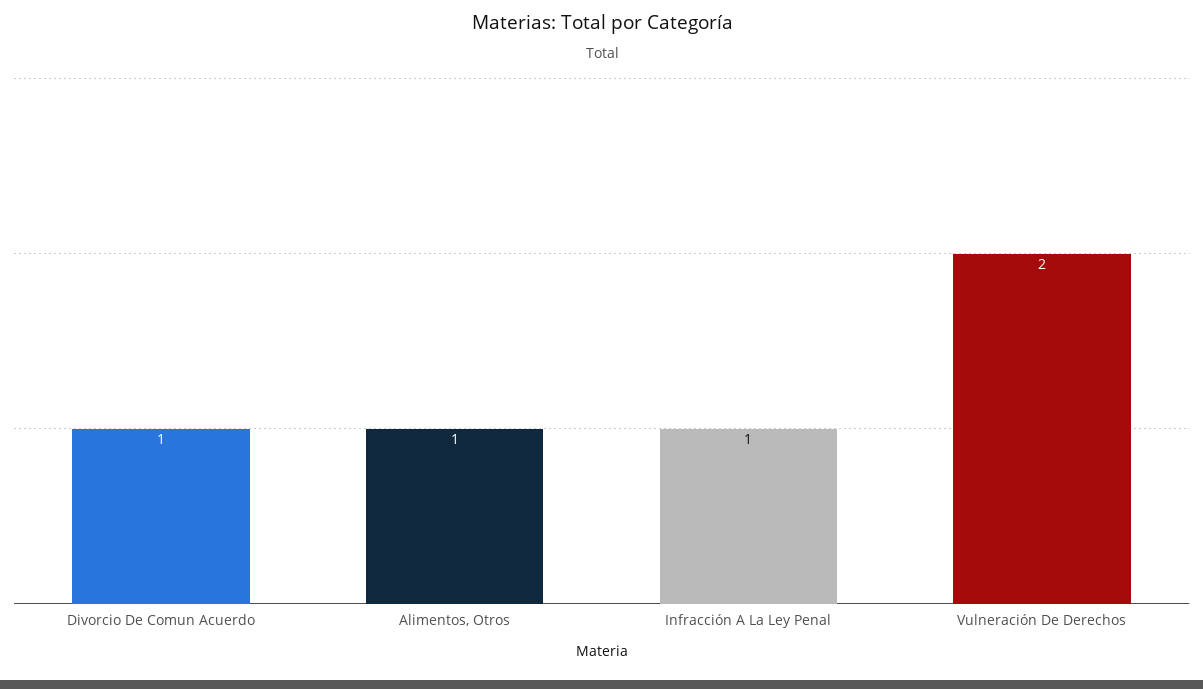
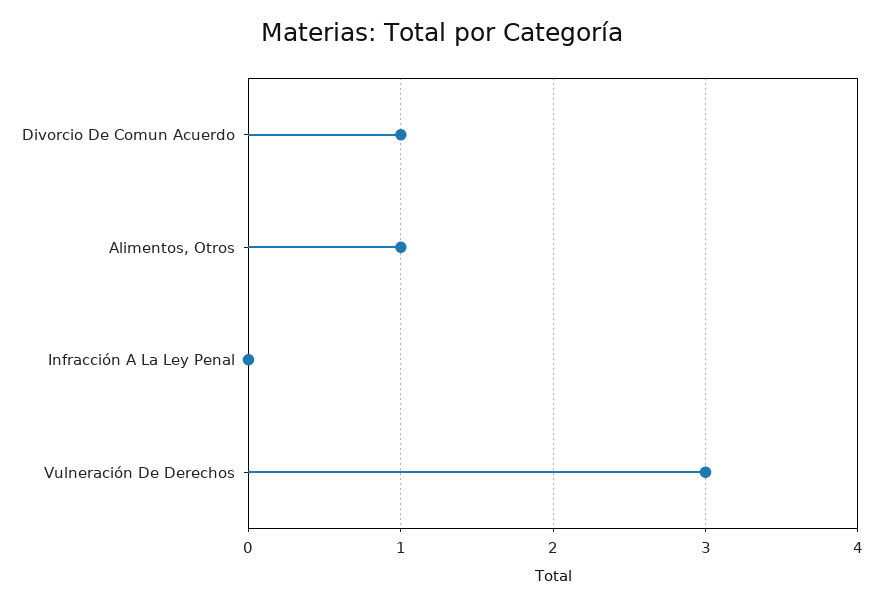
Infracción A La Ley Penal: 1 -> 0
Vulneración De Derechos: 2 -> 3

